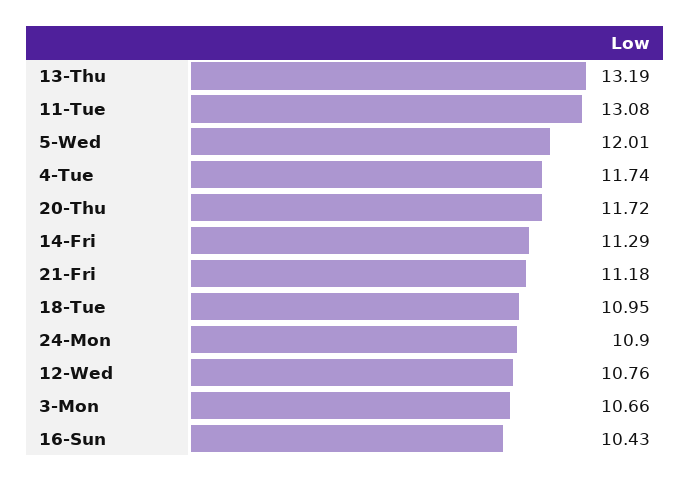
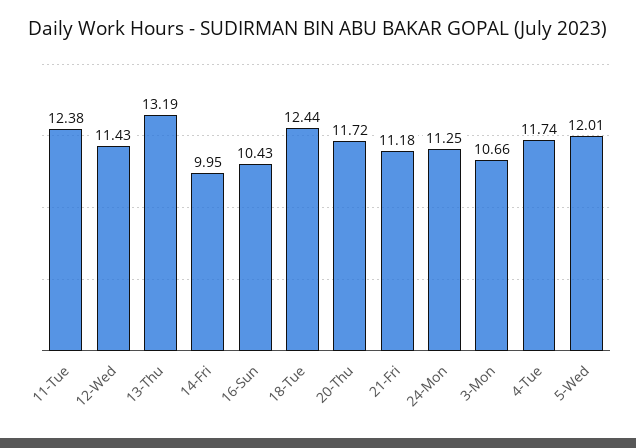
11-Tue: 13.08 -> 12.38
14-Fri: 11.29 -> 9.95
18-Tue: 10.95 -> 12.44
24-Mon: 10.9 -> 11.25
12-Wed: 10.76 -> 11.43

